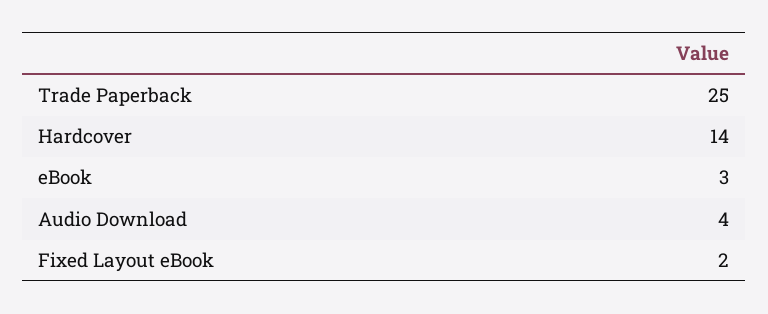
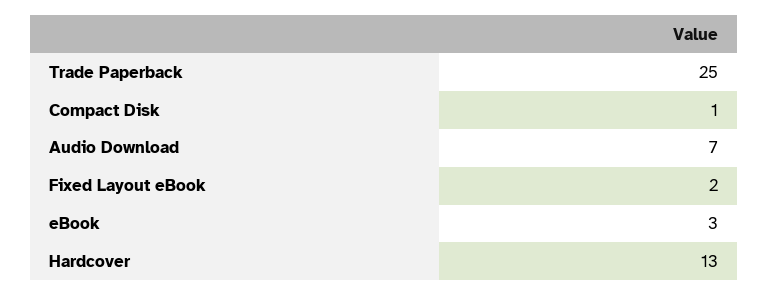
Hardcover: 14 -> 13
Audio Download: 4 -> 7
Compact Disk: none -> 1

